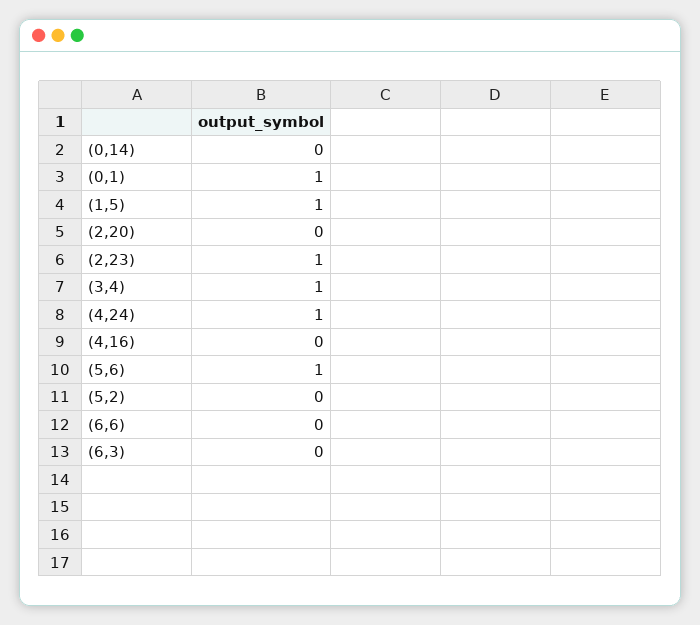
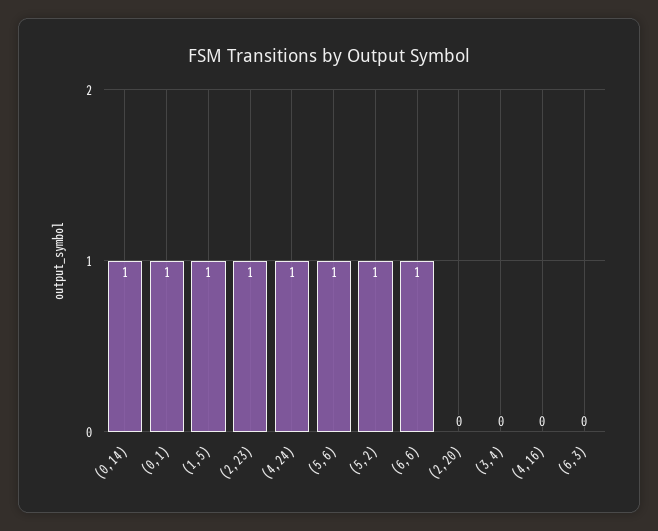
(0,14): 0 -> 1
(3,4): 1 -> 0
(5,2): 0 -> 1
(6,6): 0 -> 1

